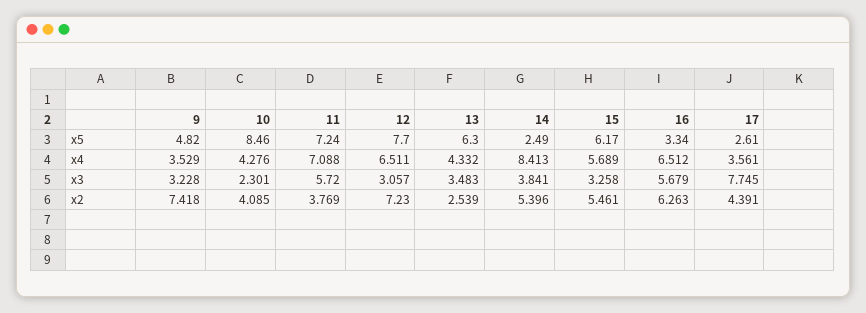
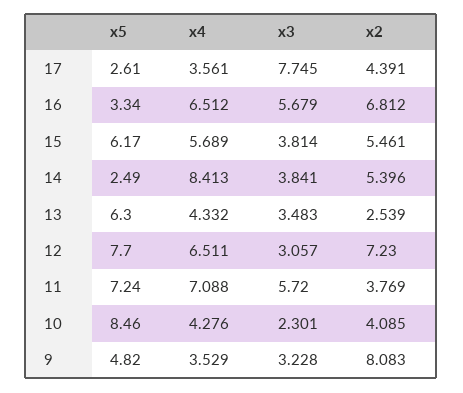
15, x3: 3.258 -> 3.814
9, x2: 7.418 -> 8.083
16, x2: 6.263 -> 6.812

